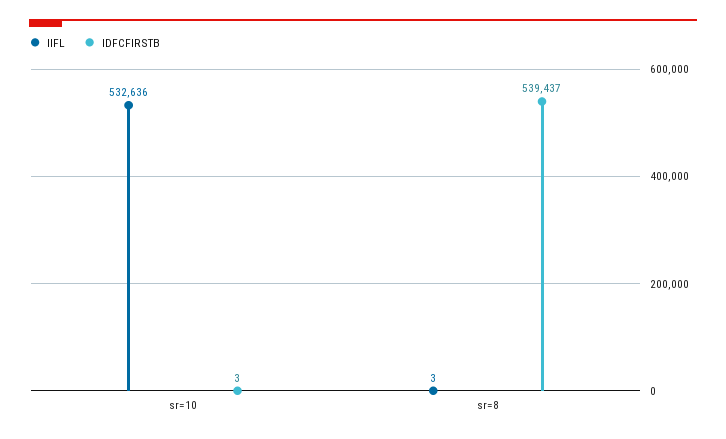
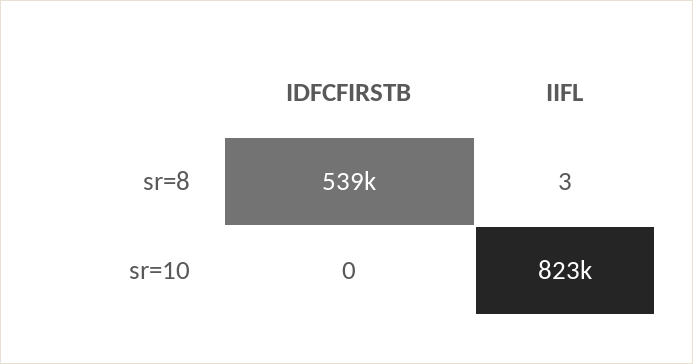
IIFL, sr=10: 532636 -> 823000
IDFCFIRSTB, sr=10: 3 -> 0

